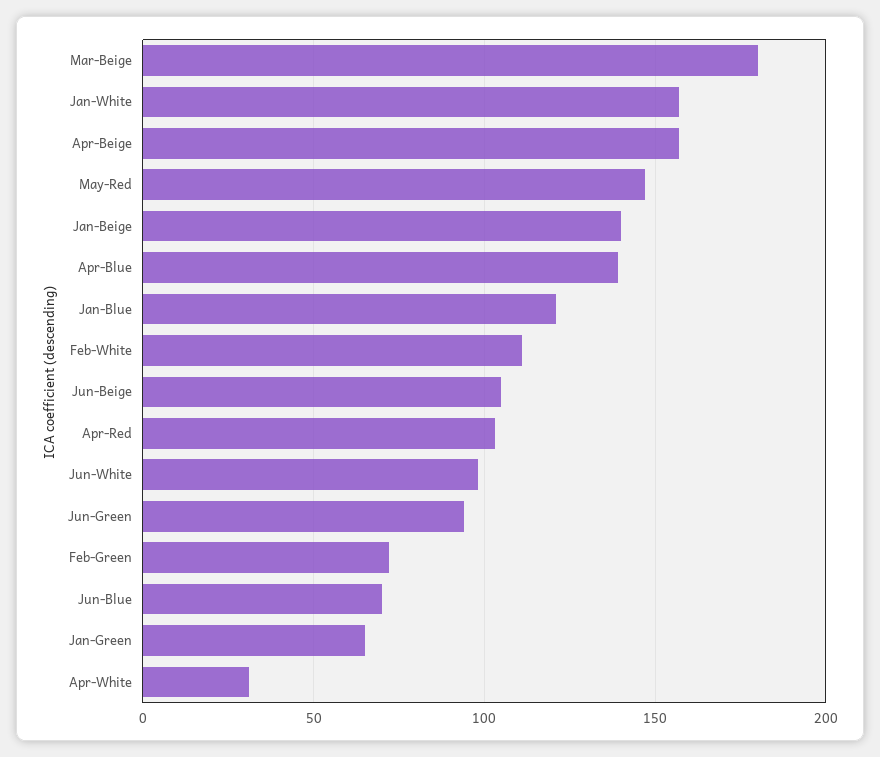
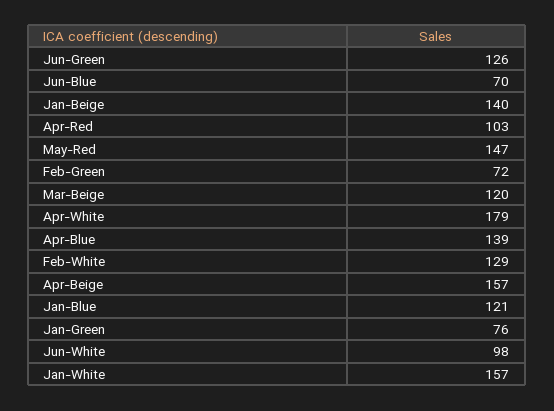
Mar-Beige: 180 -> 120
Feb-White: 110 -> 129
Jun-Beige: 105 -> none
Jun-Green: 95 -> 126
Jan-Green: 65 -> 76
Apr-White: 30 -> 179

